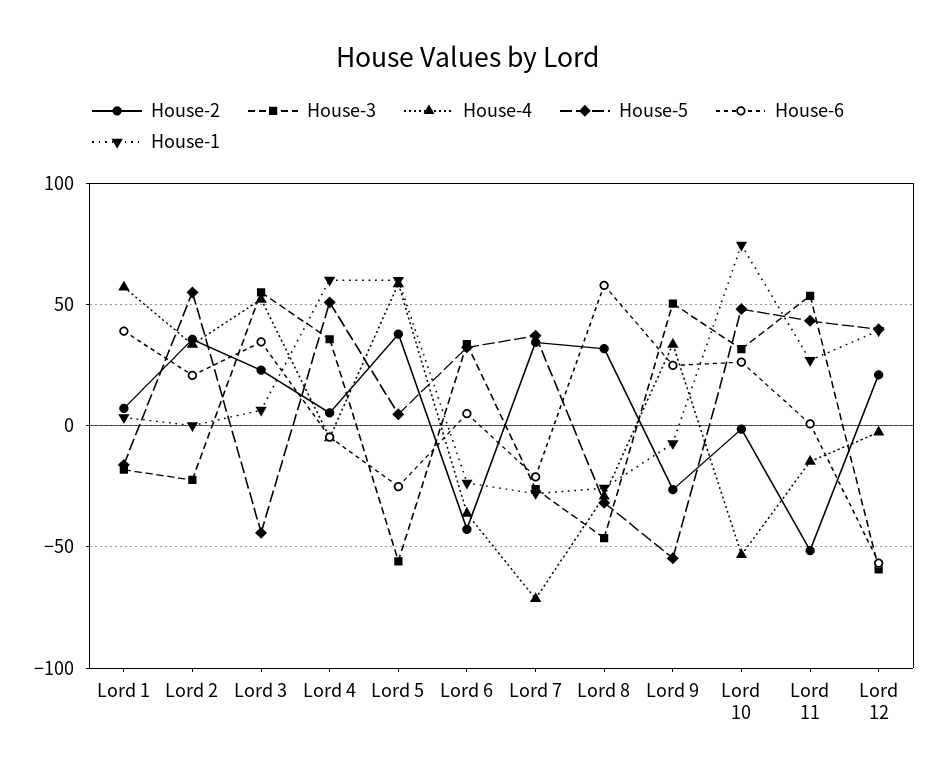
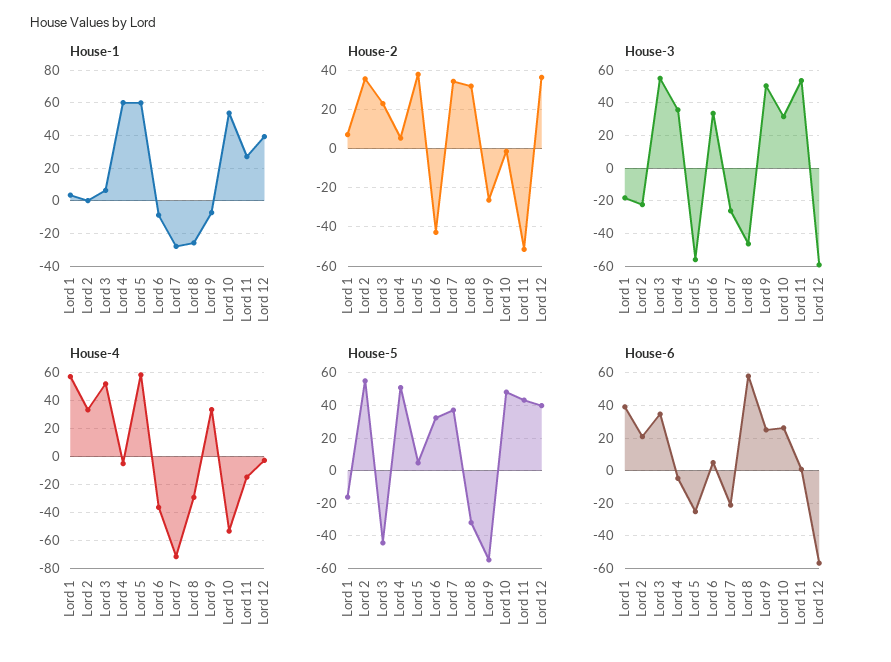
House-1, Lord 6: -25 -> -10
House-1, Lord 10: 75 -> 55
House-2, Lord 12: 20 -> 35

